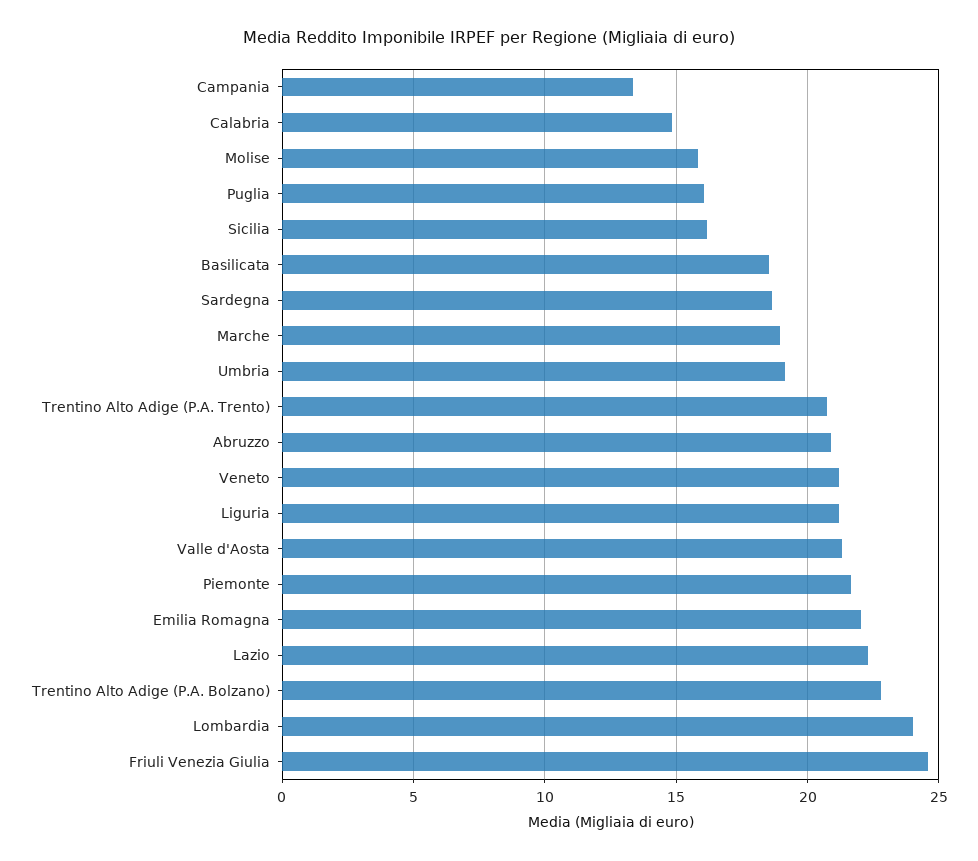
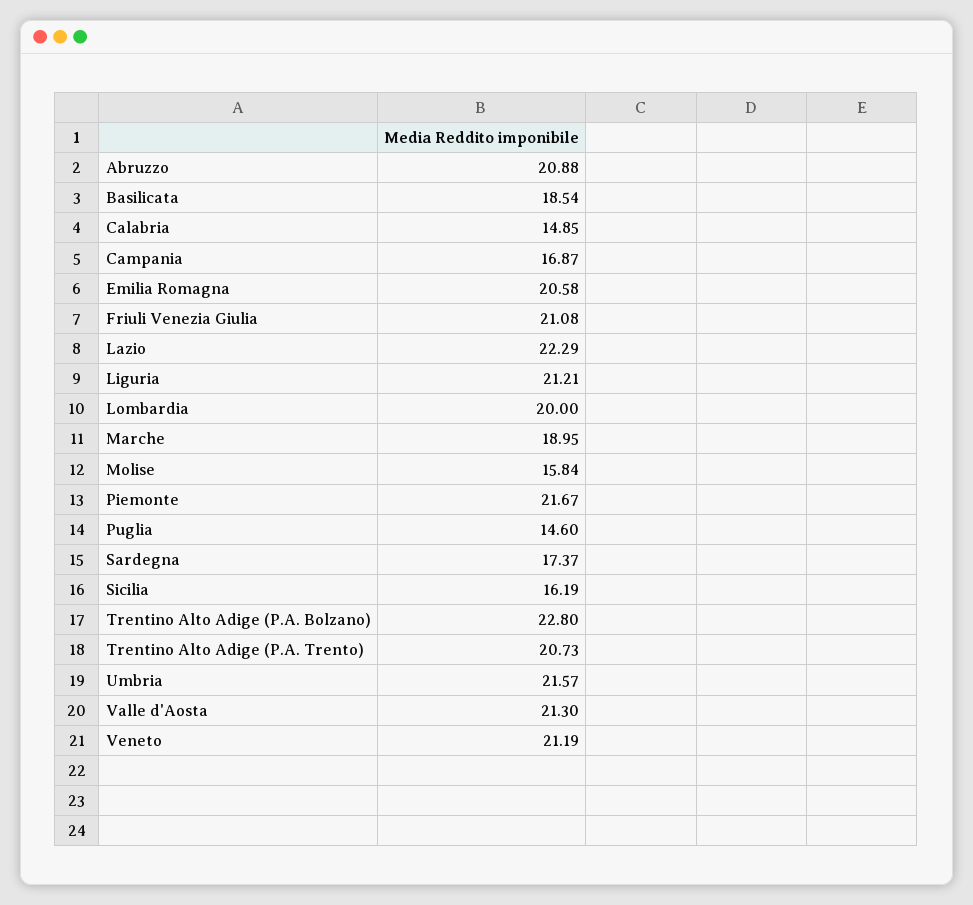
Campania: 13.5 -> 16.87
Puglia: 16 -> 14.6
Sardegna: 18.5 -> 17.37
Umbria: 19 -> 21.57
Emilia Romagna: 22 -> 20.58
Lombardia: 24 -> 20
Friuli Venezia Giulia: 24.5 -> 21.08

